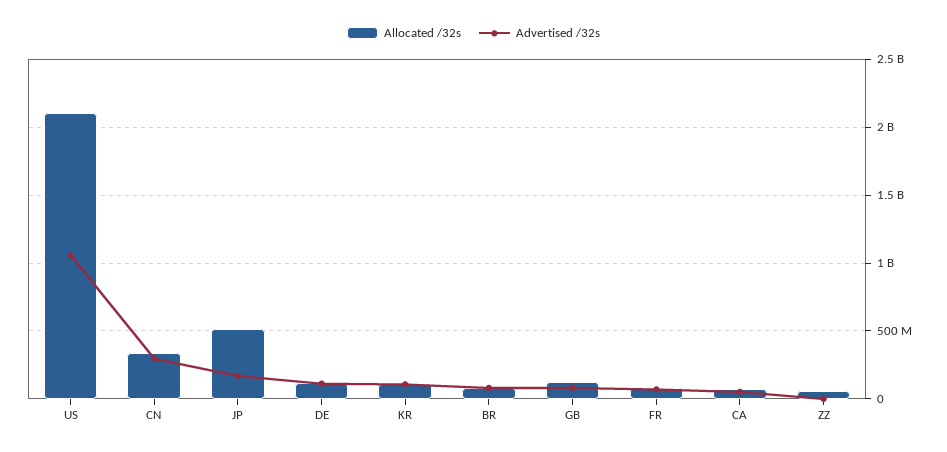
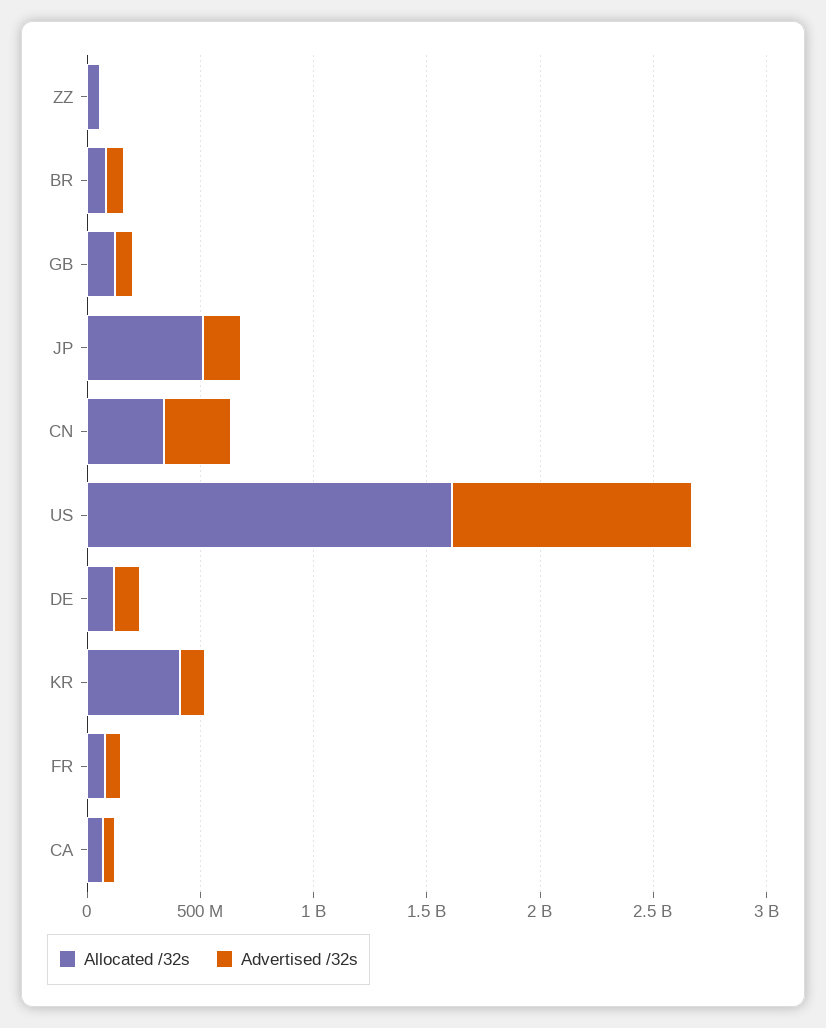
Allocated /32s, US: 2100000000 -> 1600000000
Allocated /32s, KR: 100000000 -> 400000000

